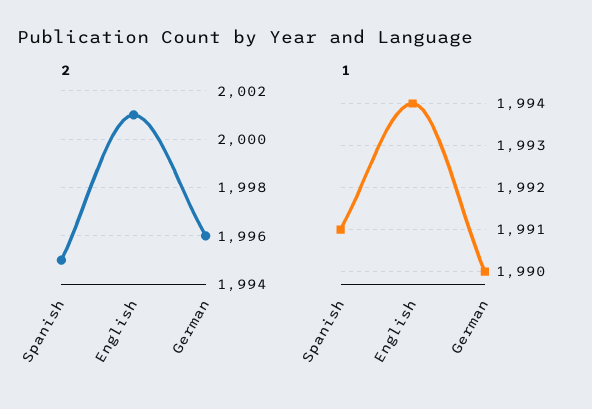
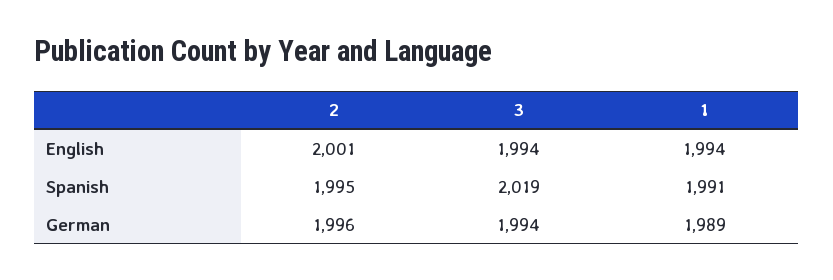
1, German: 1990 -> 1989
3, English: none -> 1994
3, Spanish: none -> 2019
3, German: none -> 1994

